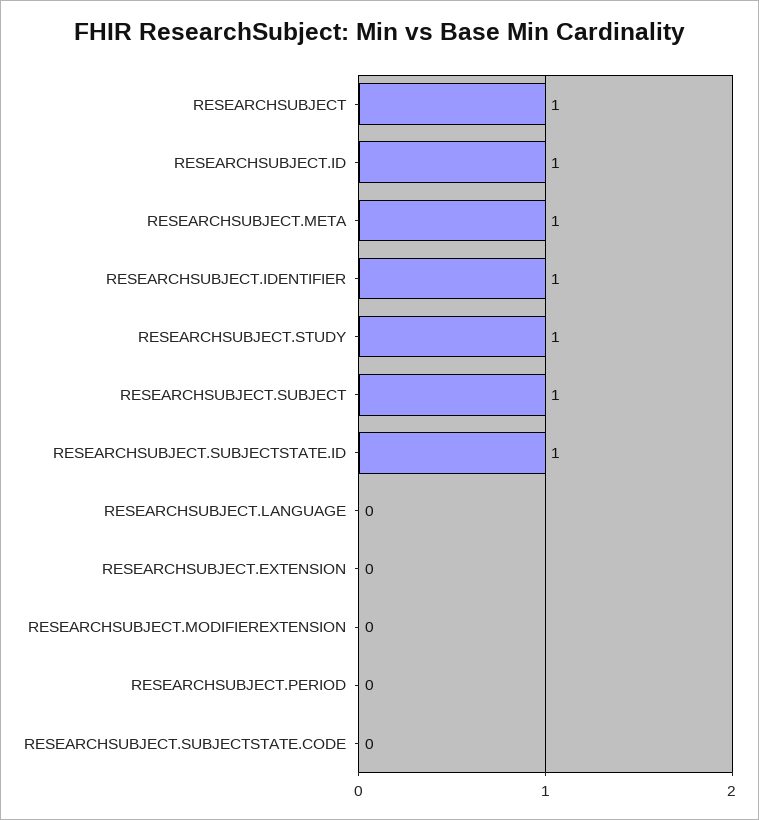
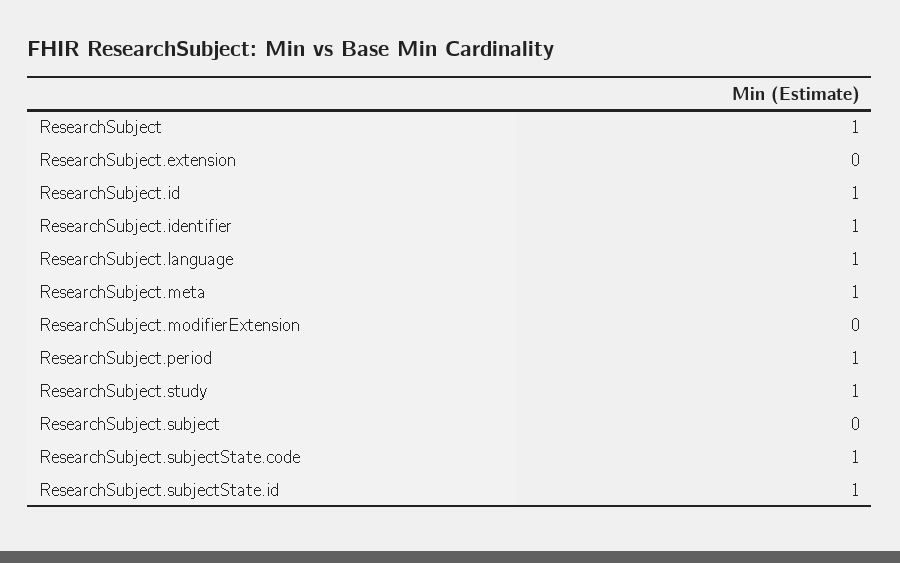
RESEARCHSUBJECT.SUBJECT: 1 -> 0
RESEARCHSUBJECT.LANGUAGE: 0 -> 1
RESEARCHSUBJECT.PERIOD: 0 -> 1
RESEARCHSUBJECT.SUBJECTSTATE.CODE: 0 -> 1

